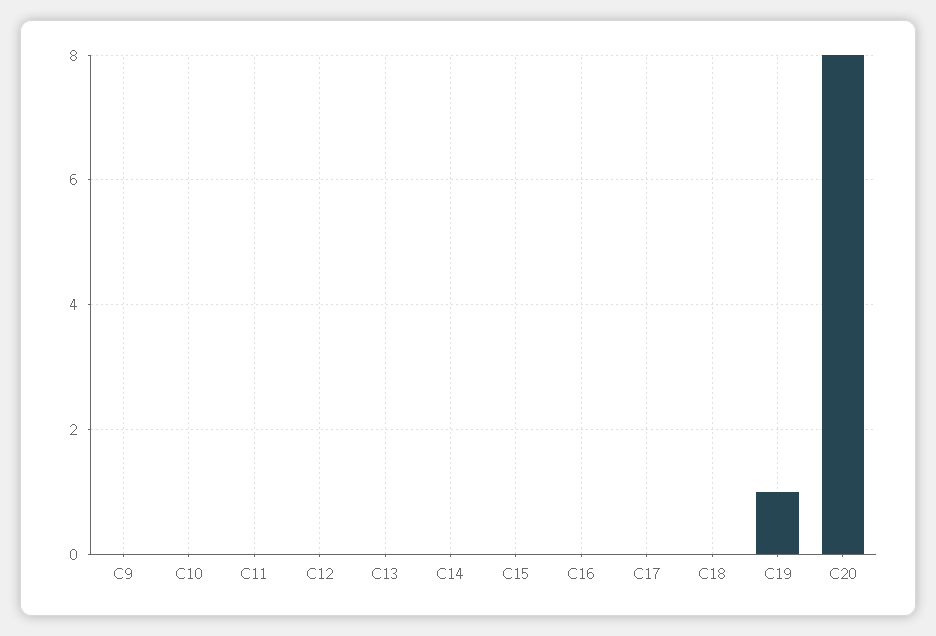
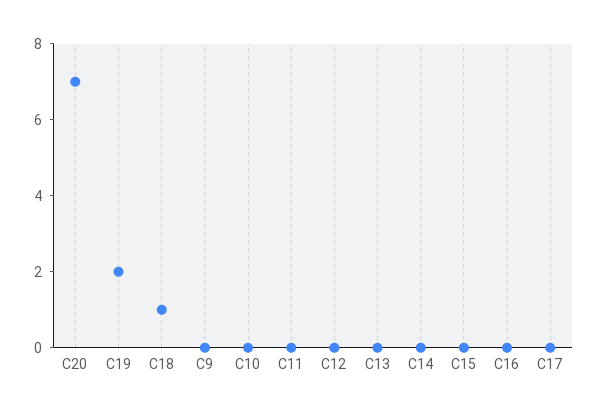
C18: 0 -> 1
C19: 1 -> 2
C20: 8 -> 7

